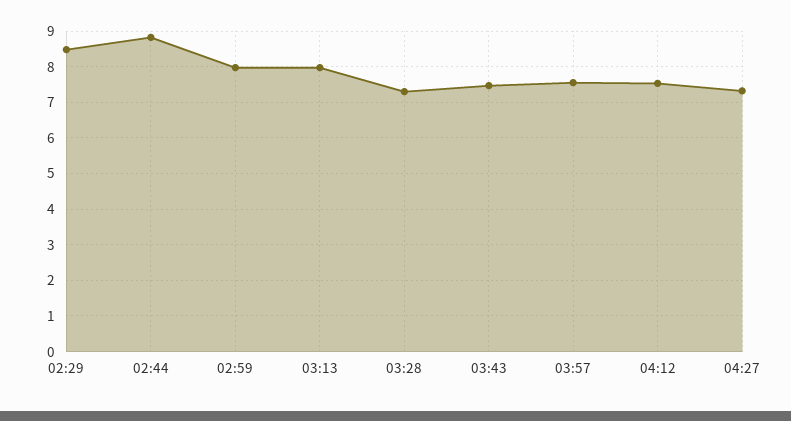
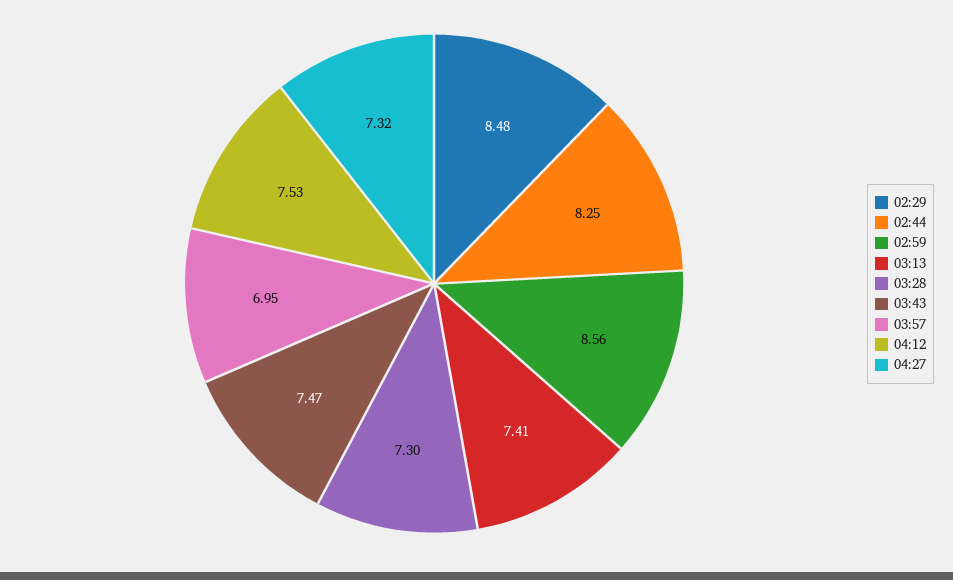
02:44: 8.8 -> 8.25
02:59: 8 -> 8.56
03:13: 8 -> 7.41
03:57: 7.6 -> 6.95

